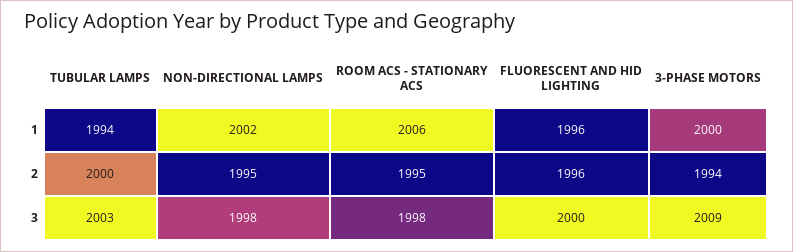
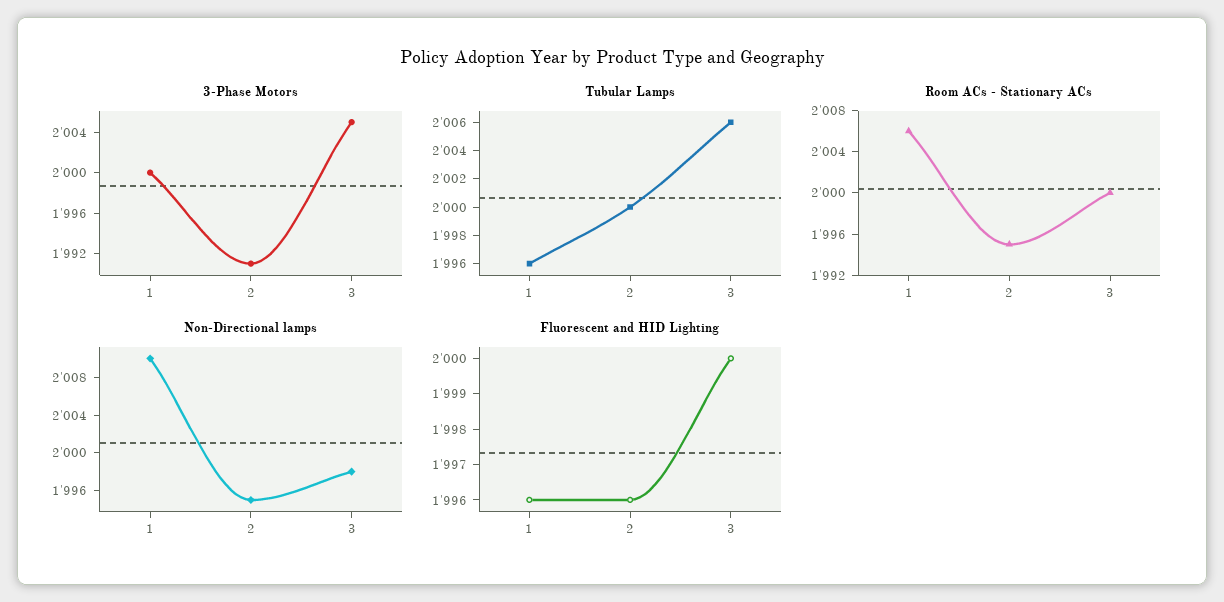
TUBULAR LAMPS, 1: 1994 -> 1996
NON-DIRECTIONAL LAMPS, 1: 2002 -> 2010
3-PHASE MOTORS, 2: 1994 -> 1991
TUBULAR LAMPS, 3: 2003 -> 2006
ROOM ACS - STATIONARY ACS, 3: 1998 -> 2000
3-PHASE MOTORS, 3: 2009 -> 2005

